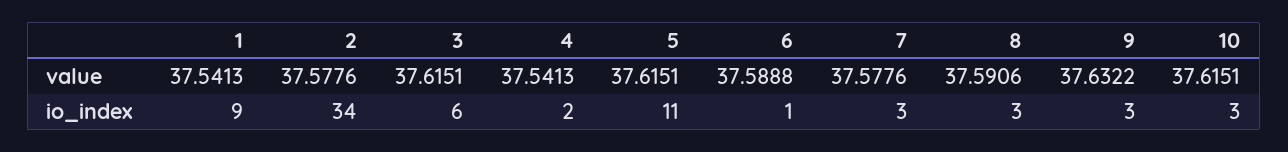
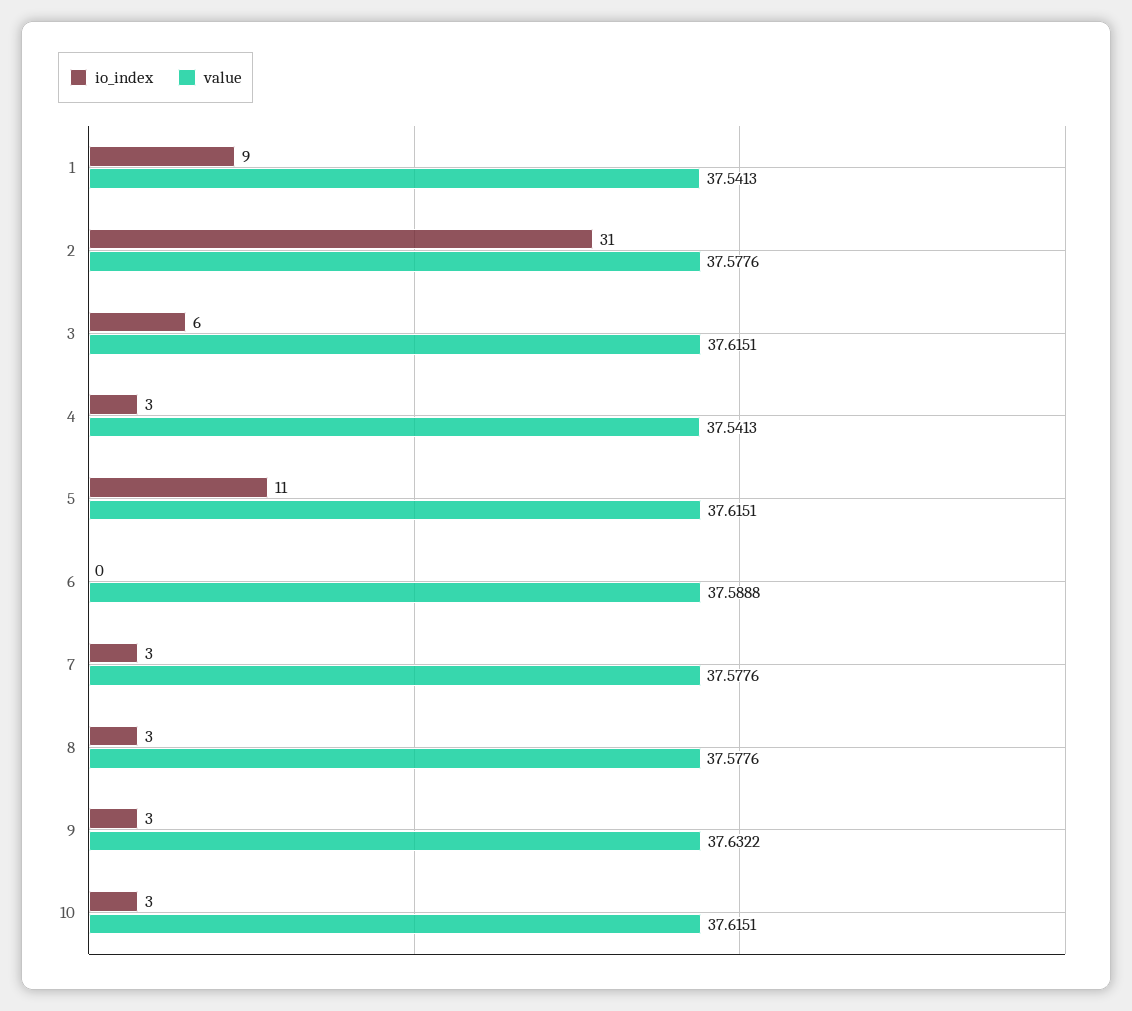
value, 8: 37.5906 -> 37.5776
io_index, 2: 34 -> 31
io_index, 4: 2 -> 3
io_index, 6: 1 -> 0

